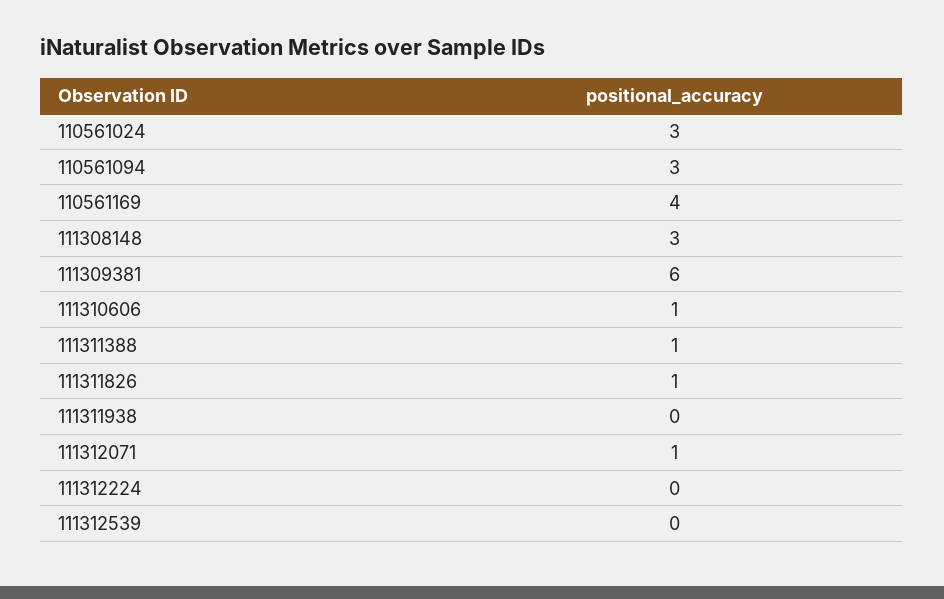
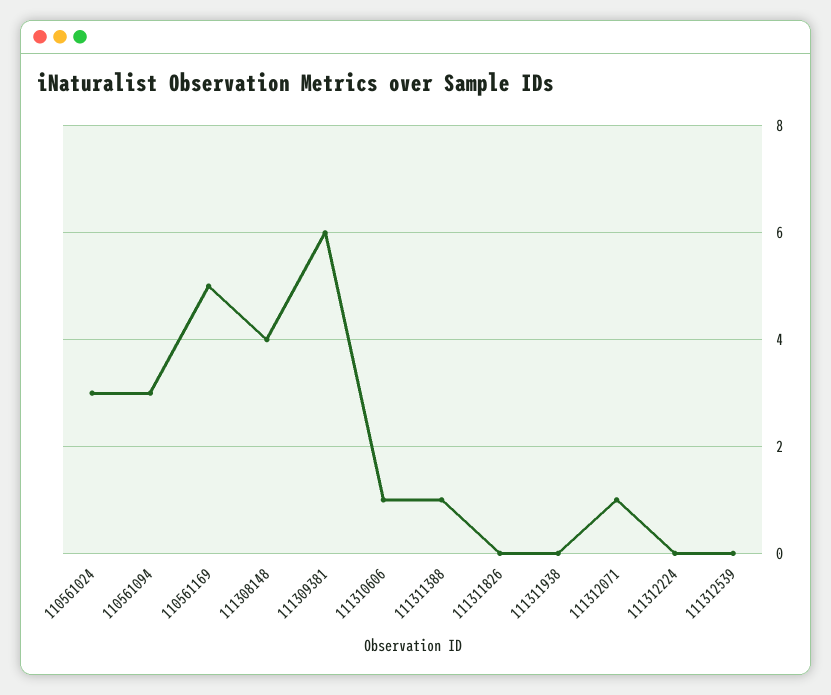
110561169: 4 -> 5
111308148: 3 -> 4
111311826: 1 -> 0

